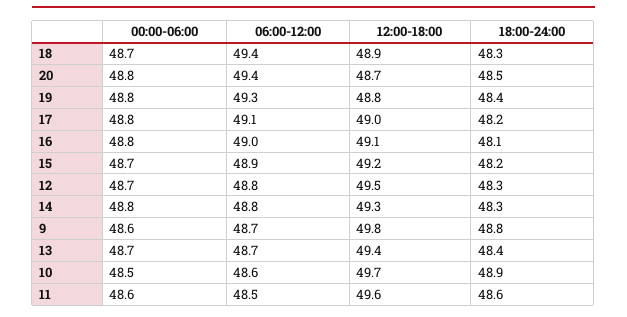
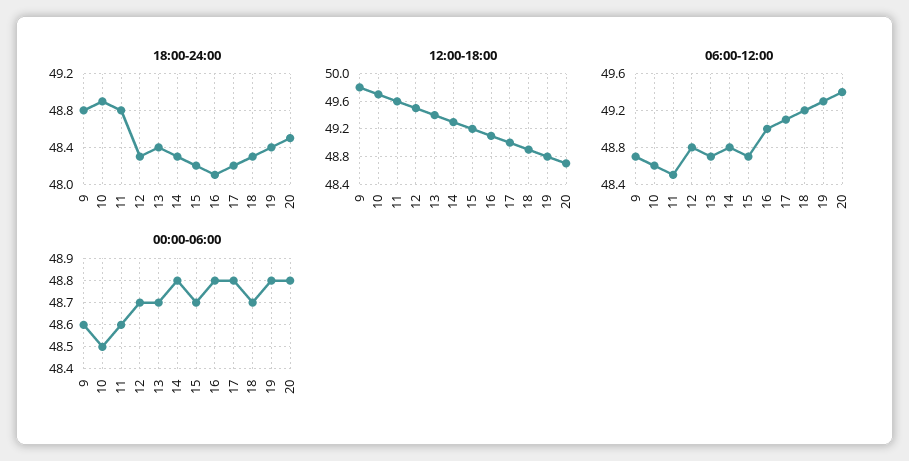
06:00-12:00, 18: 49.4 -> 49.2
06:00-12:00, 15: 48.9 -> 48.7
18:00-24:00, 11: 48.6 -> 48.8

